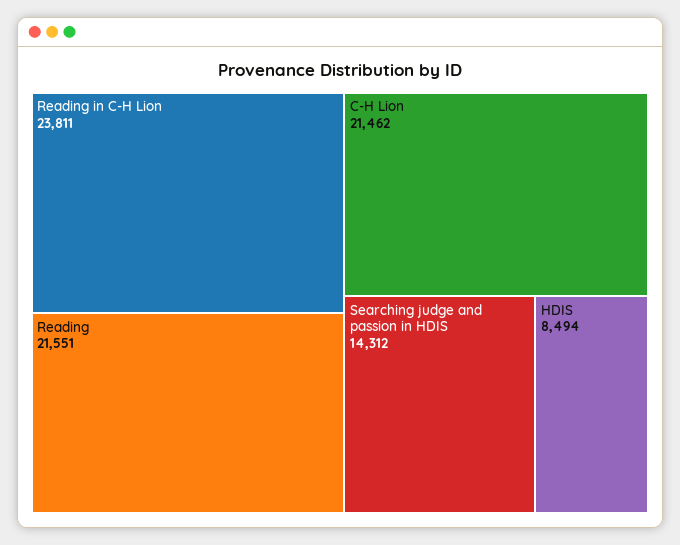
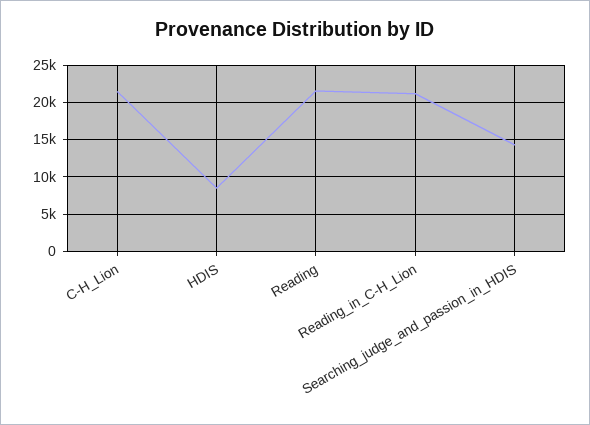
Reading in C-H Lion: 23811 -> 21000

